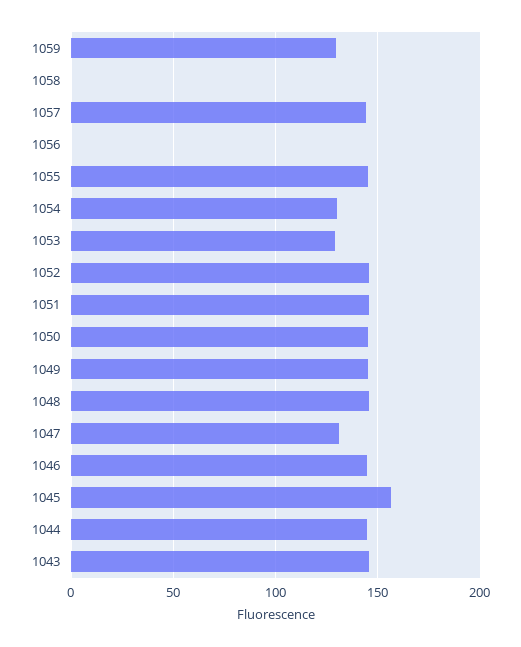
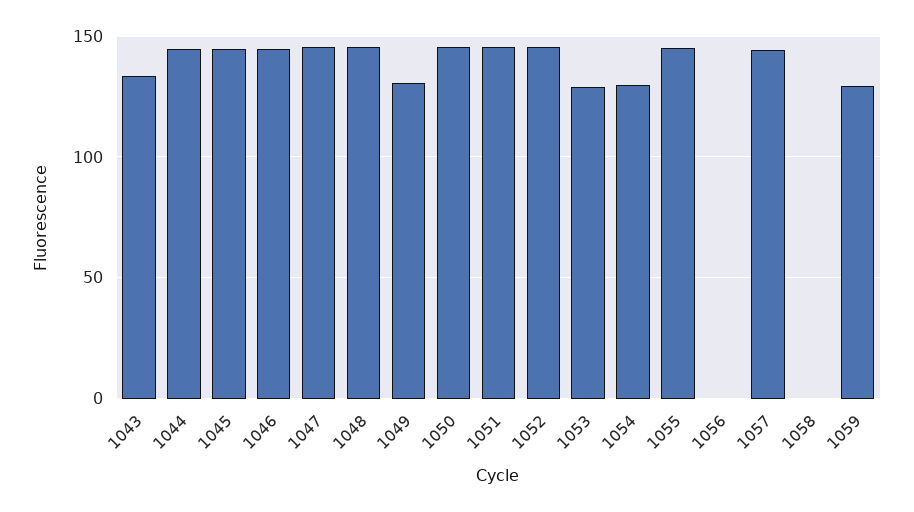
1049: 145 -> 130
1047: 130 -> 145
1045: 155 -> 145
1043: 145 -> 135

